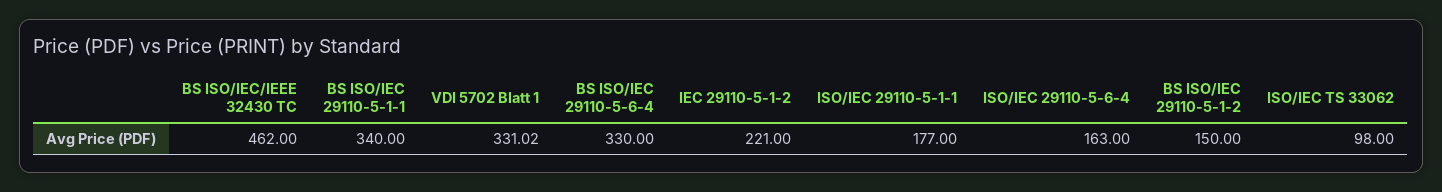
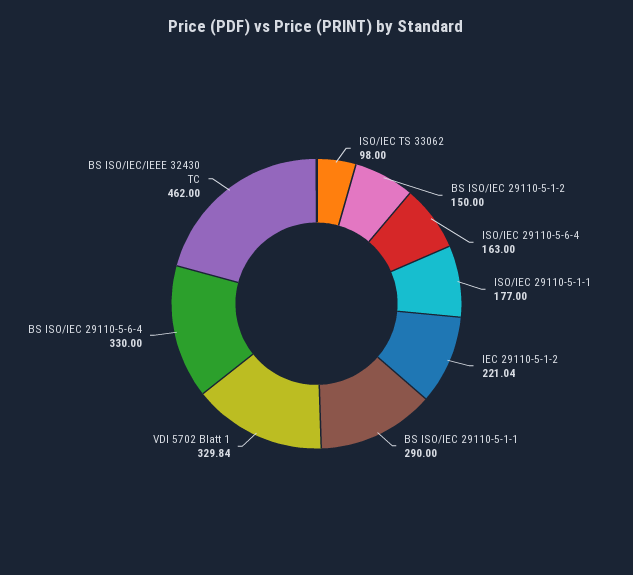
BS ISO/IEC 29110-5-1-1: 340 -> 290
VDI 5702 Blatt 1: 331.02 -> 329.84
IEC 29110-5-1-2: 221 -> 221.04

